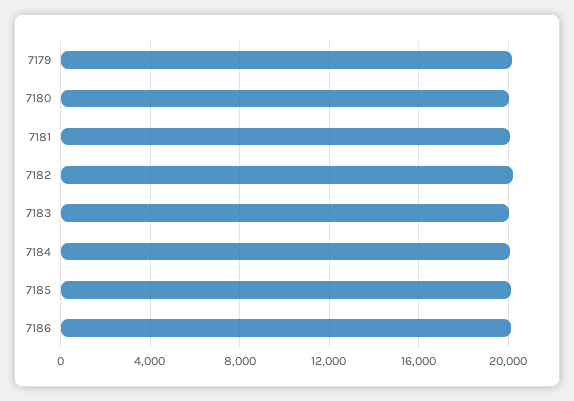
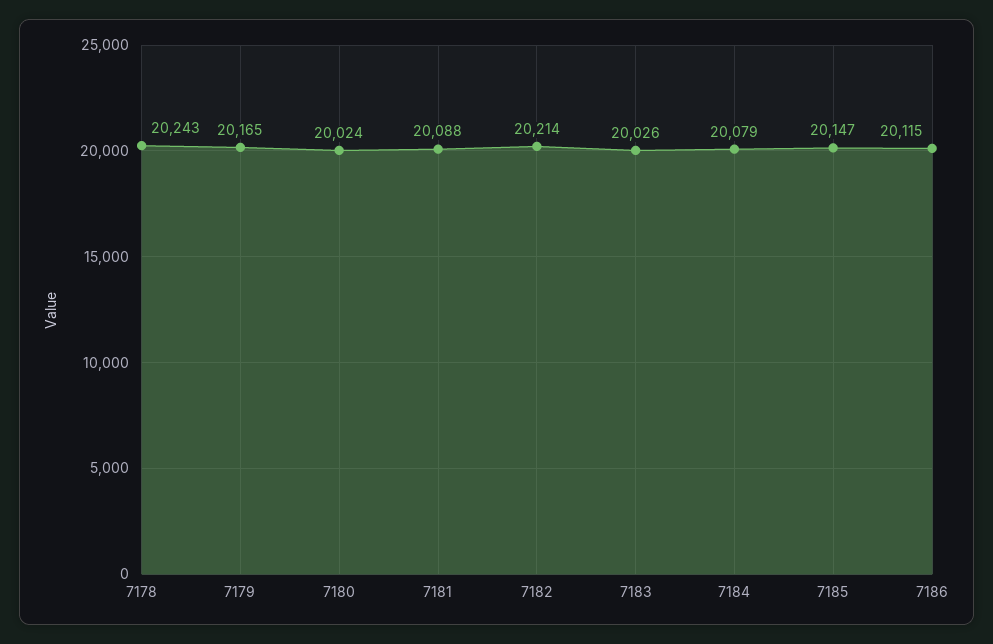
7178: none -> 20243

